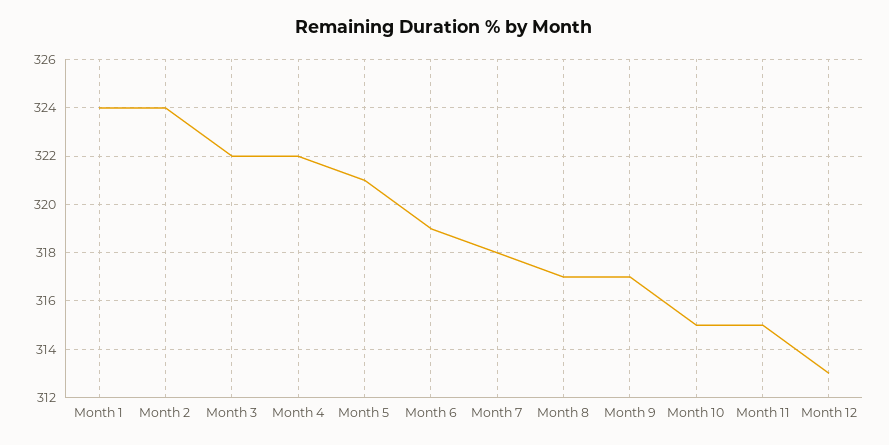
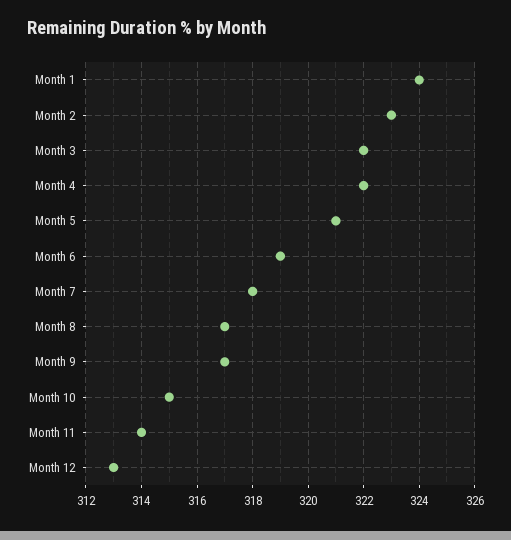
Month 2: 324 -> 323
Month 11: 315 -> 314

